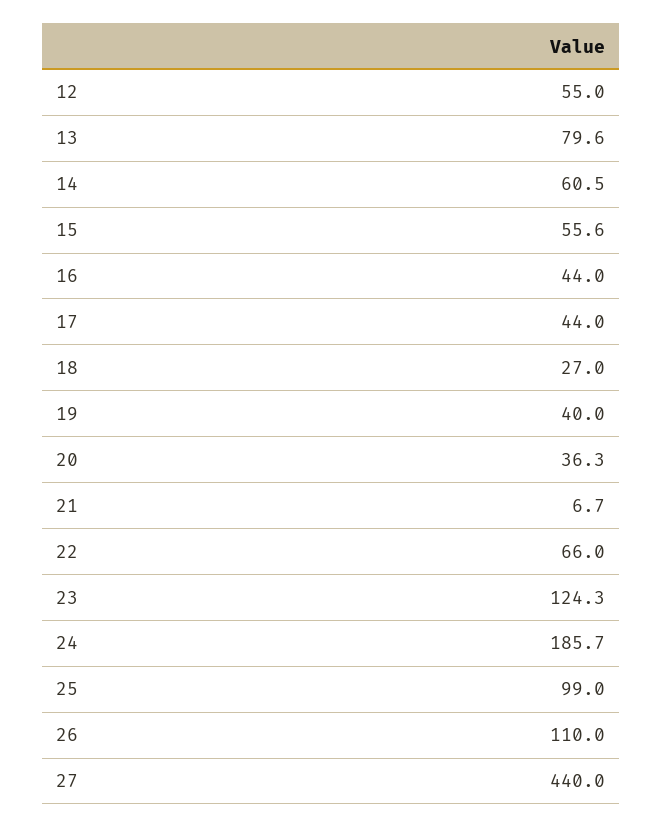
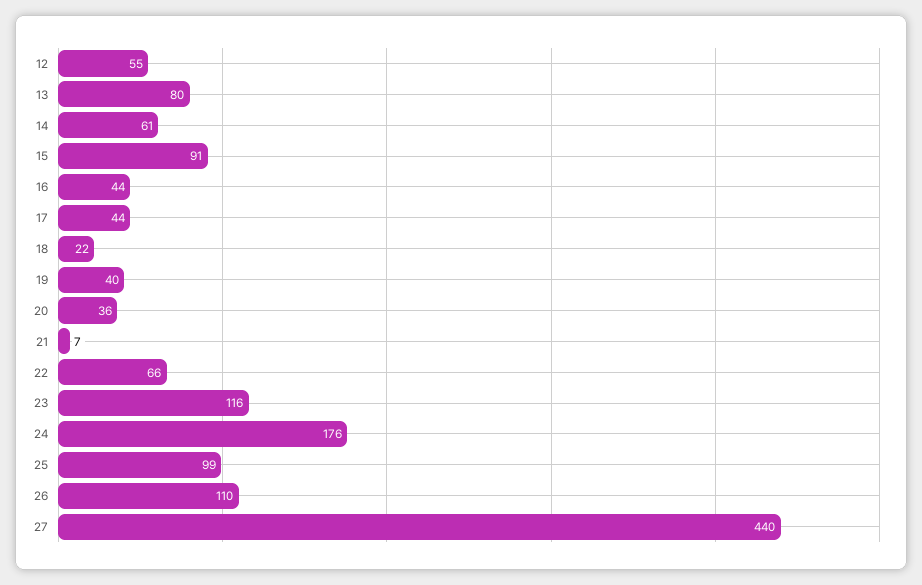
15: 55.6 -> 91
18: 27 -> 22
23: 124.3 -> 116
24: 185.7 -> 176

